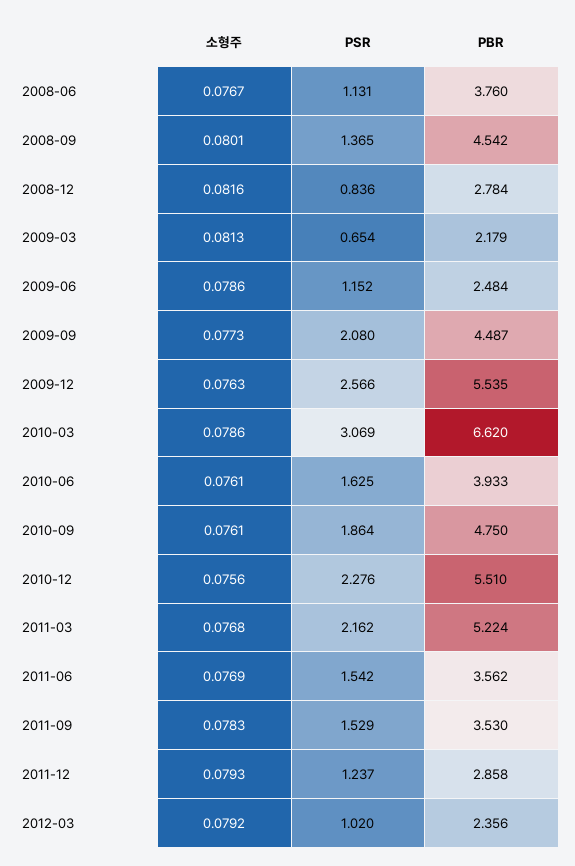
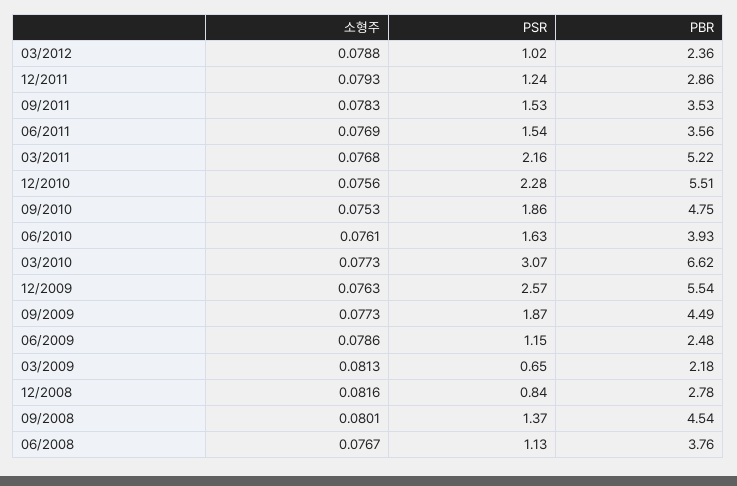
PSR, 2009-09: 2.08 -> 1.87
소형주, 2010-03: 0.0786 -> 0.0773
소형주, 2010-09: 0.0761 -> 0.0753
소형주, 2012-03: 0.0792 -> 0.0788

